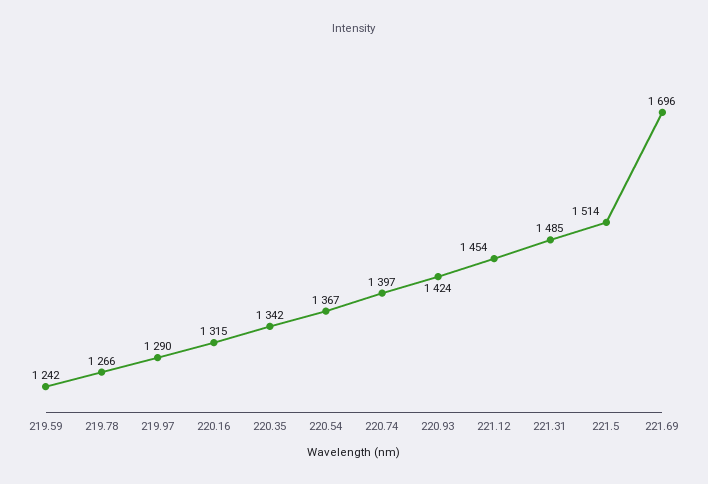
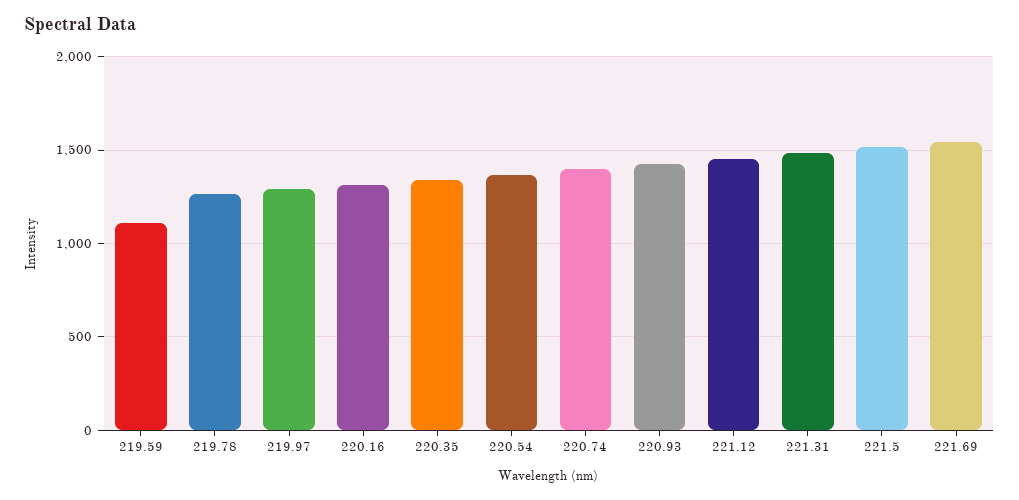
219.59: 1242 -> 1100
221.69: 1696 -> 1550

